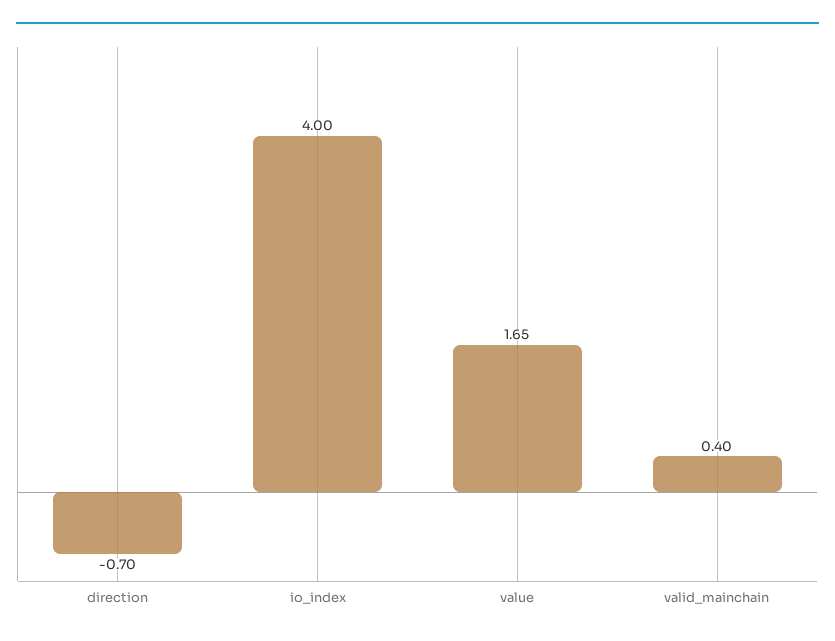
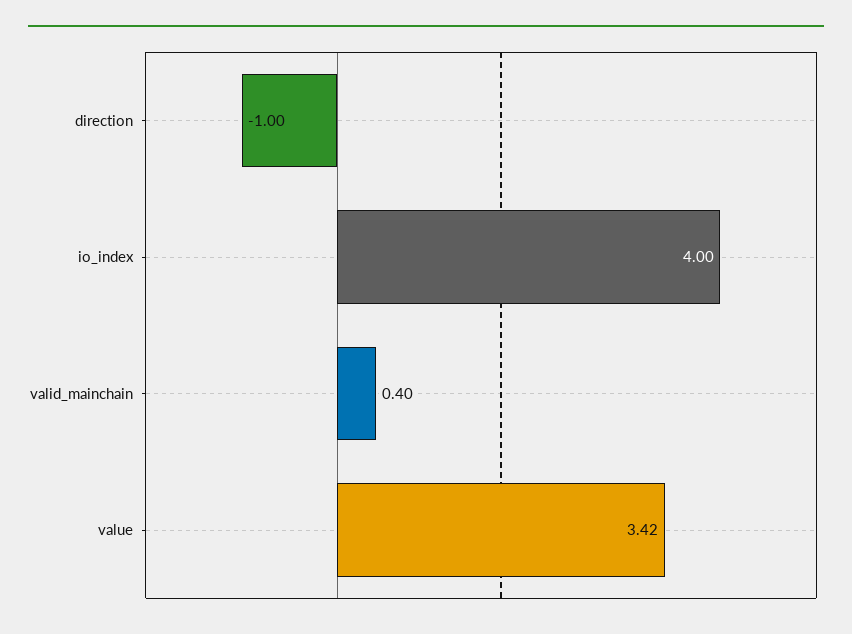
direction: -0.7 -> -1
value: 1.65 -> 3.42

